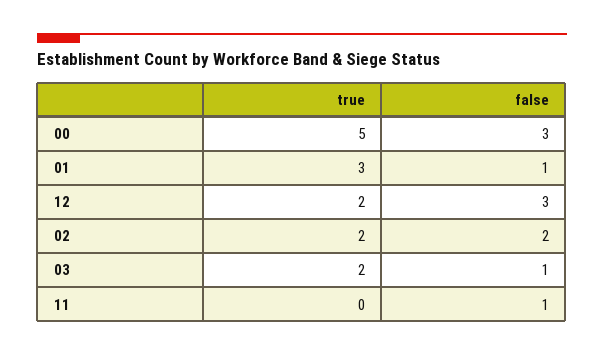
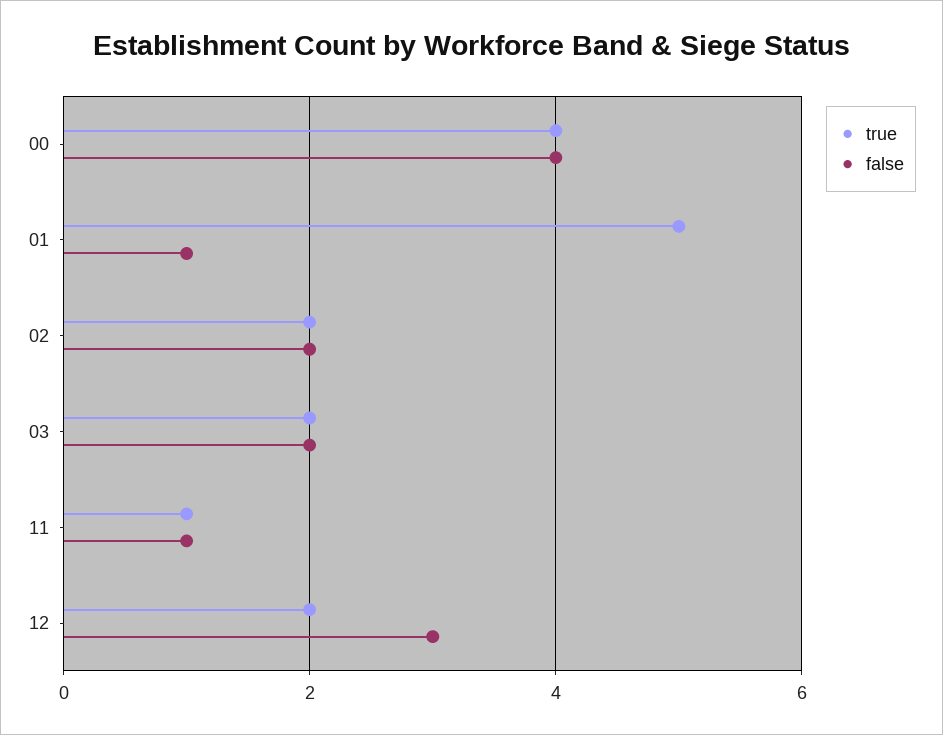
true, 00: 5 -> 4
false, 00: 3 -> 4
true, 01: 3 -> 5
false, 03: 1 -> 2
true, 11: 0 -> 1

